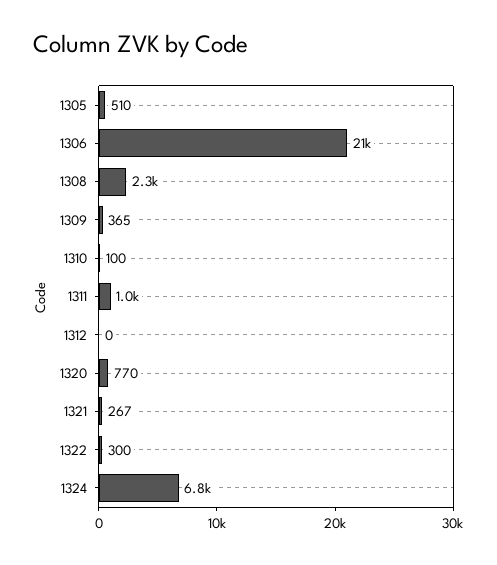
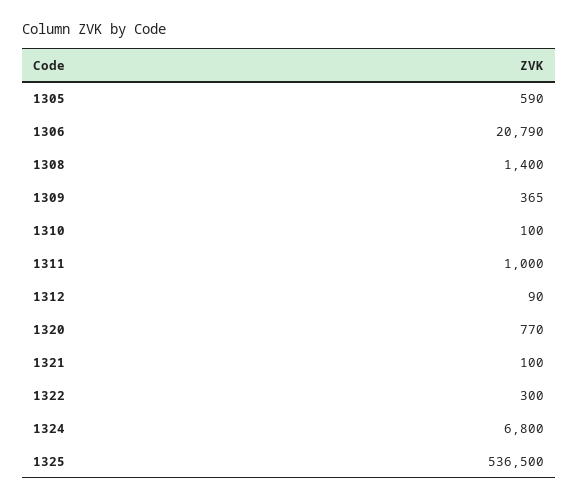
1305: 510 -> 590
1308: 2300 -> 1400
1312: 0 -> 90
1321: 267 -> 100
1325: none -> 536500

